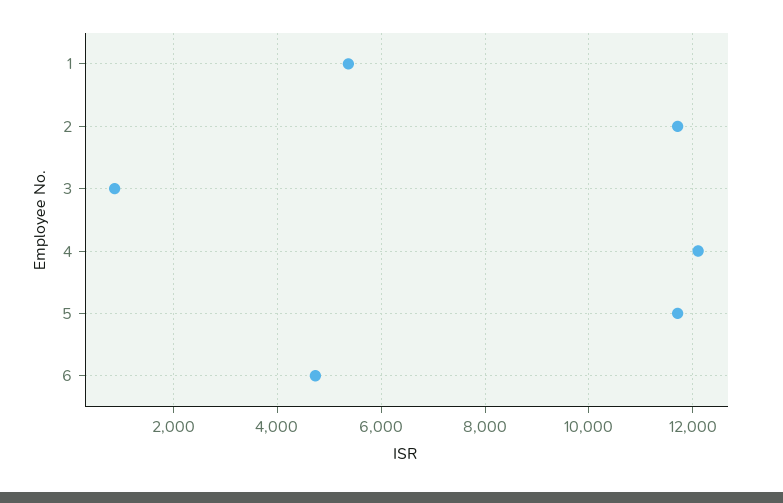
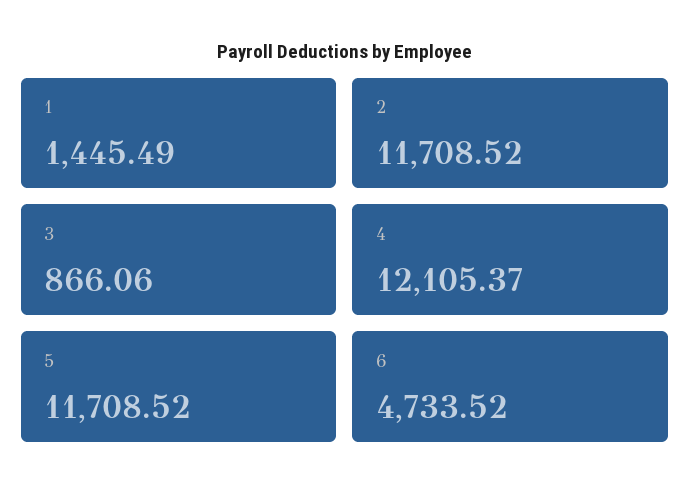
1: 5400 -> 1445.49

